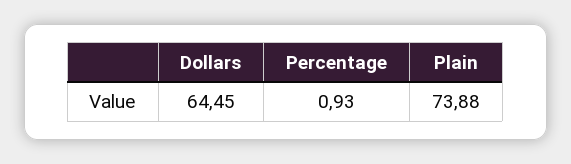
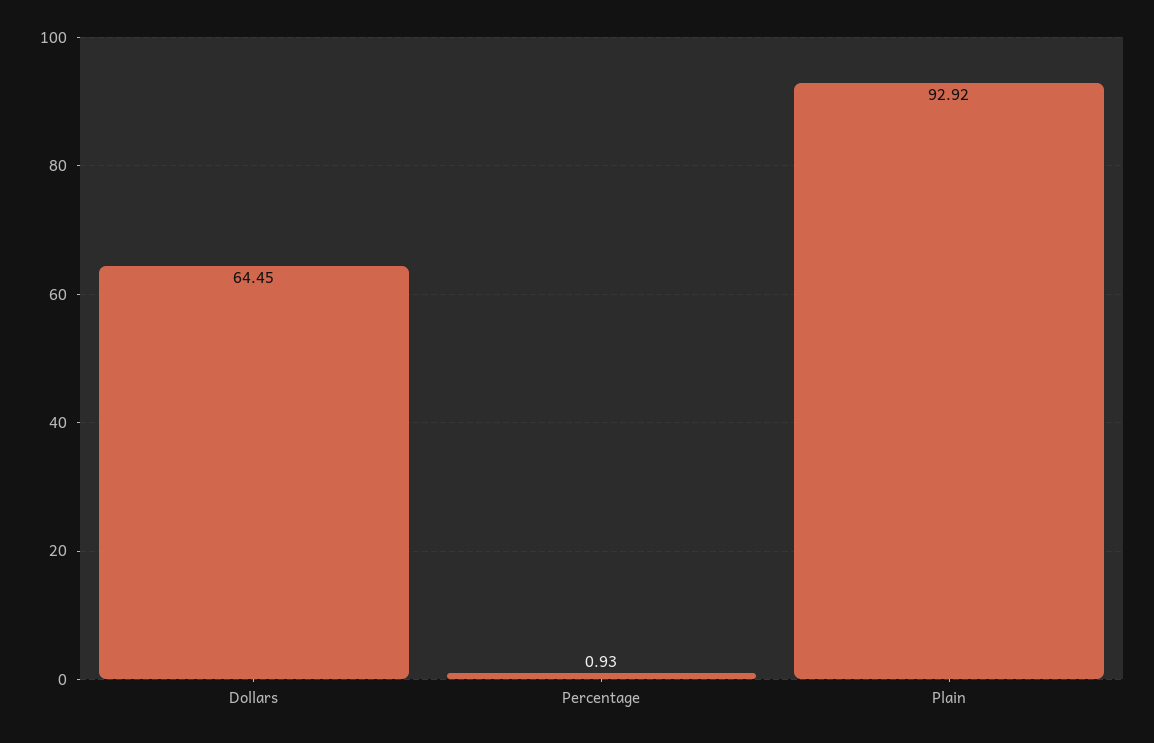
Plain: 73.88 -> 92.92

